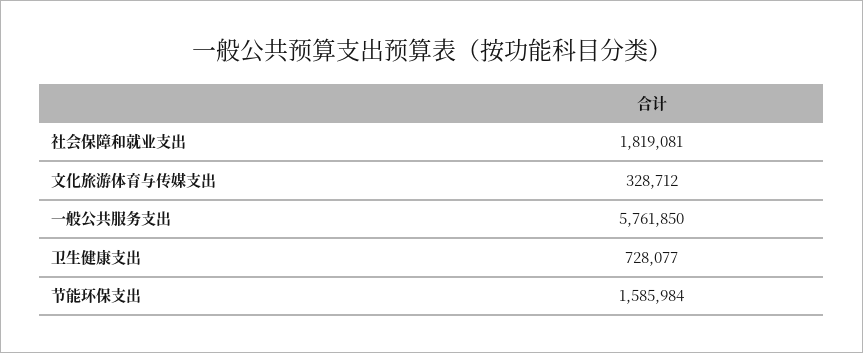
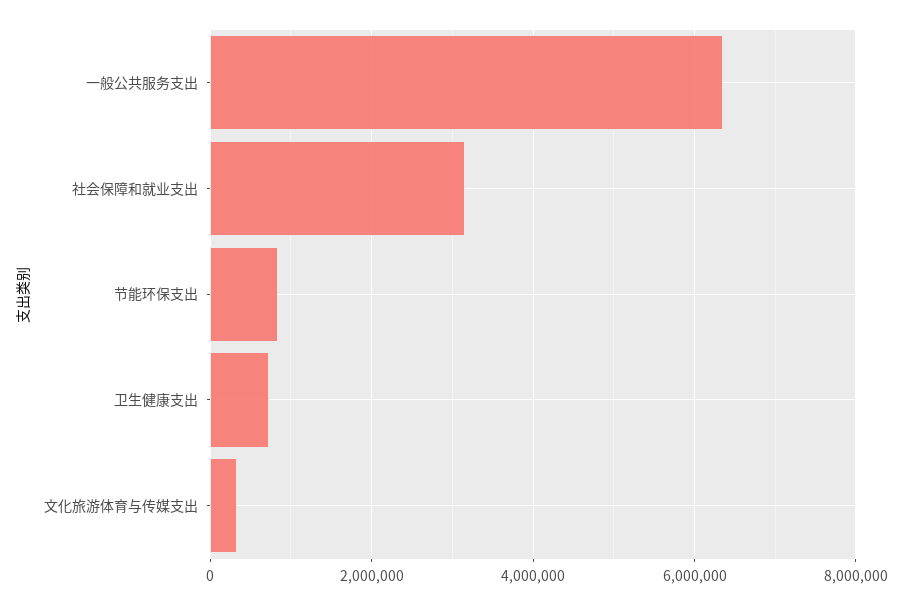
社会保障和就业支出: 1819081 -> 3200000
一般公共服务支出: 5761850 -> 6400000
节能环保支出: 1585984 -> 800000

